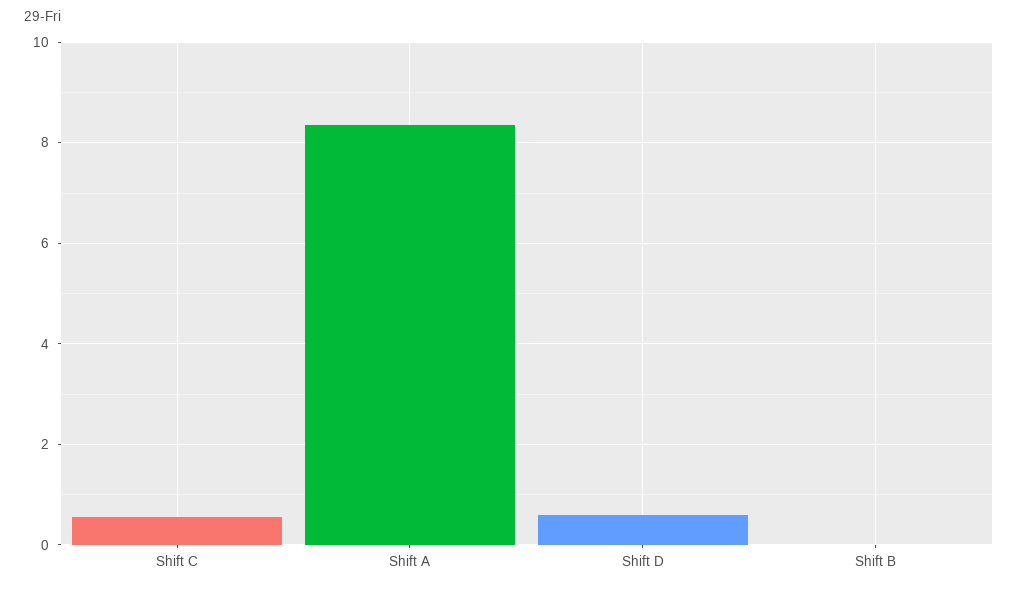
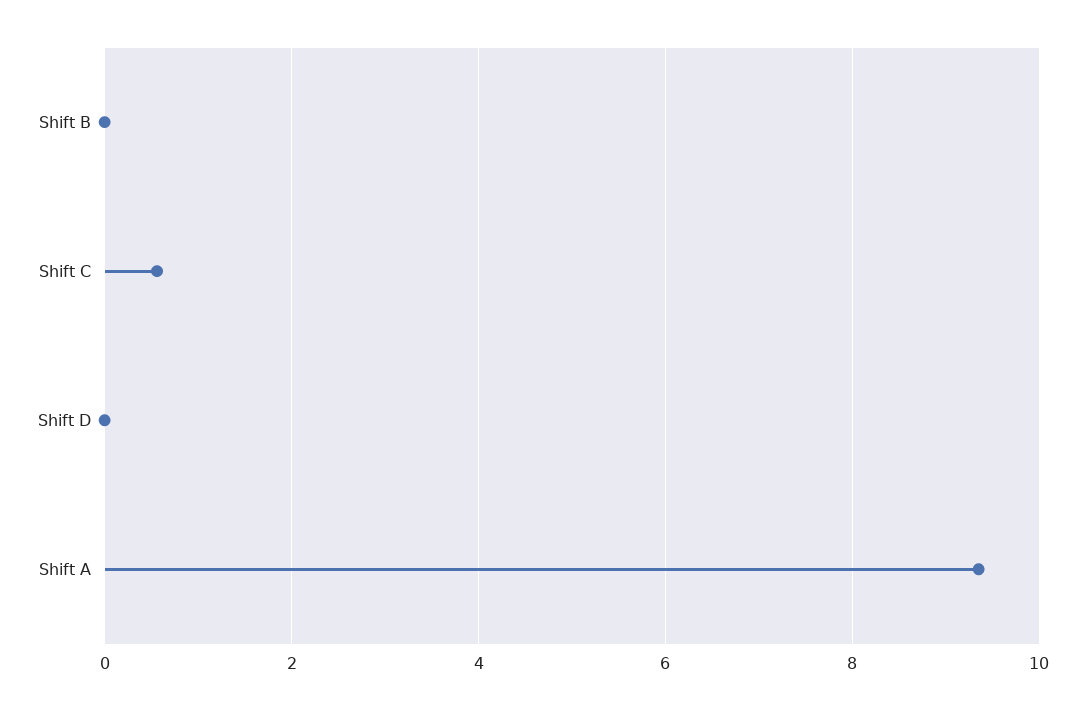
Shift A: 8.4 -> 9.4
Shift D: 0.6 -> 0

